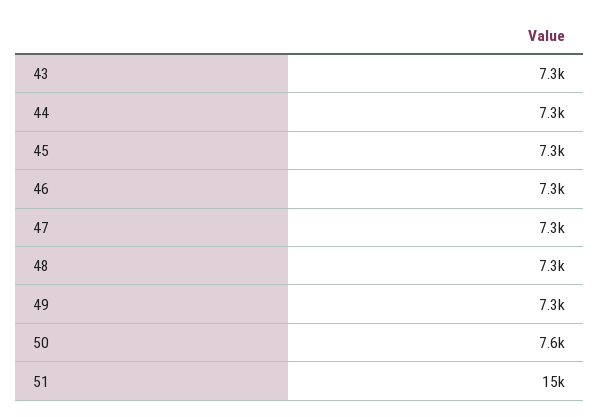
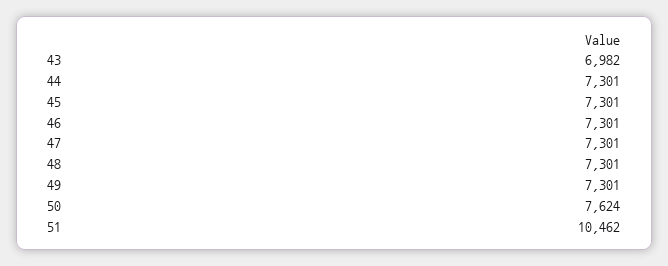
43: 7300 -> 6982
51: 15000 -> 10462

